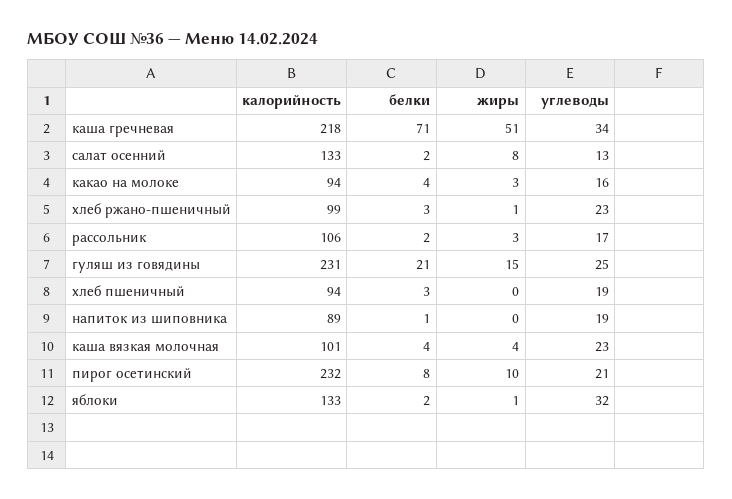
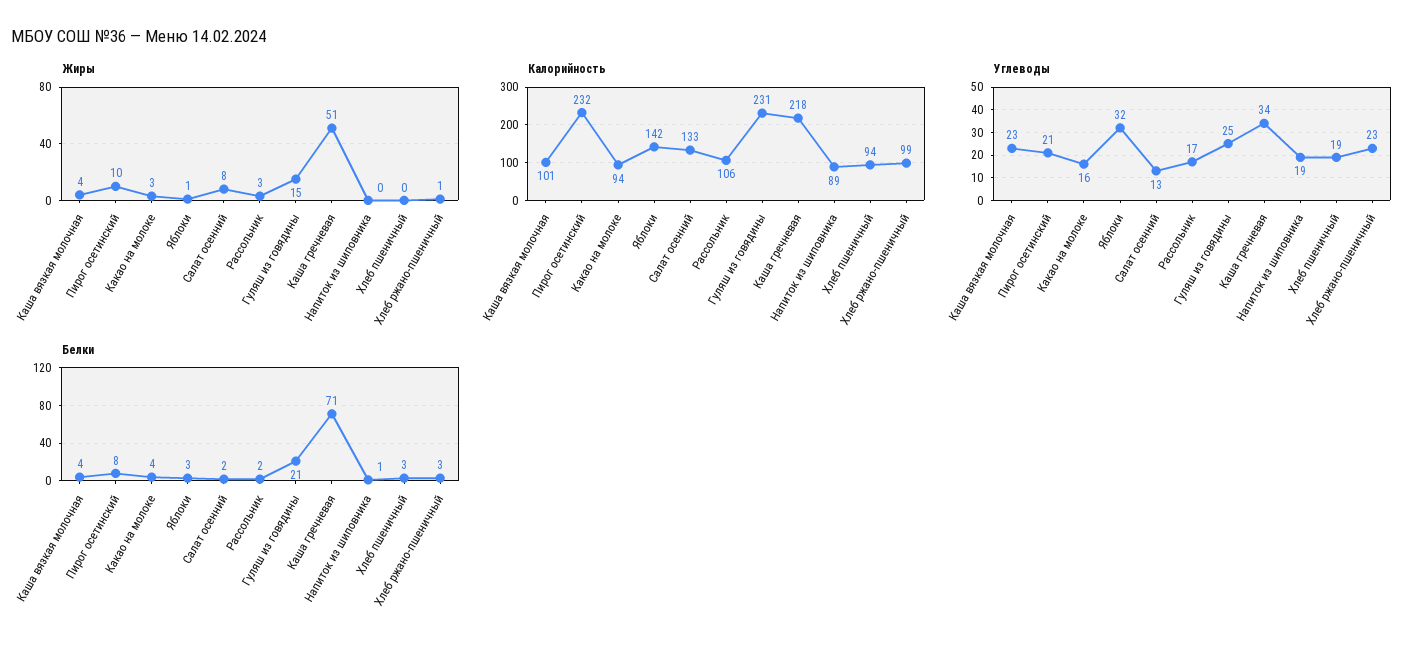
калорийность, яблоки: 133 -> 142
белки, яблоки: 2 -> 3

